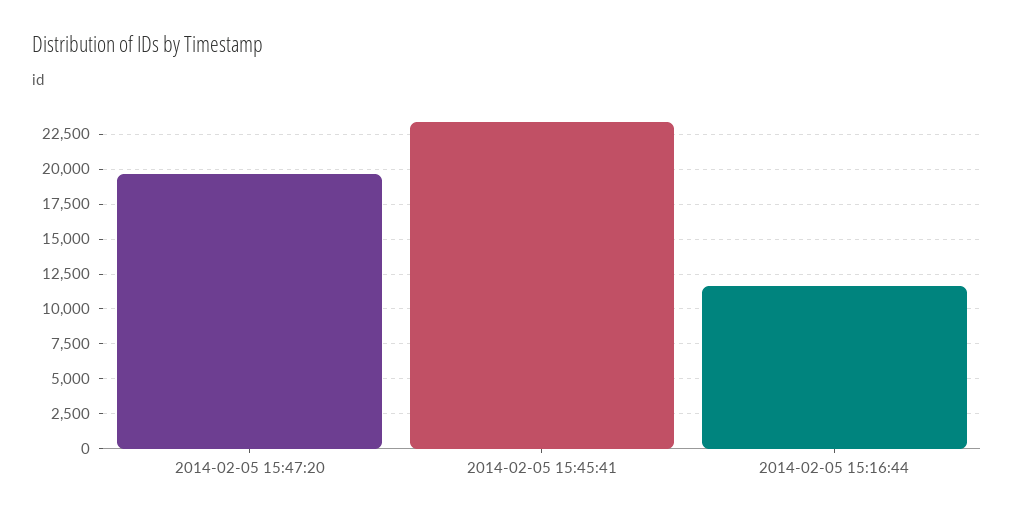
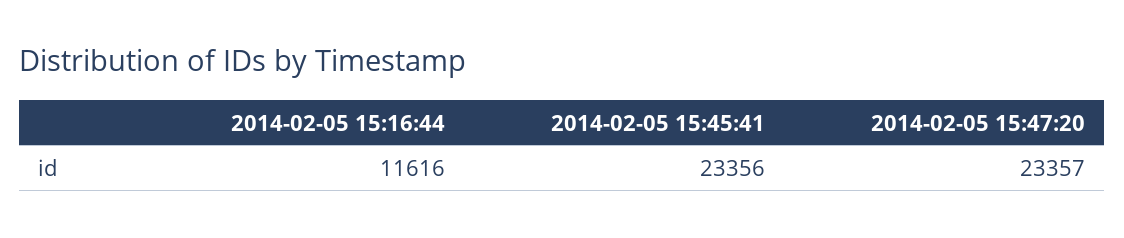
2014-02-05 15:47:20: 19500 -> 23357

